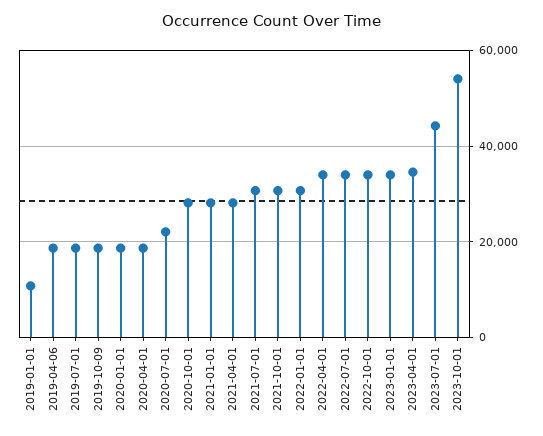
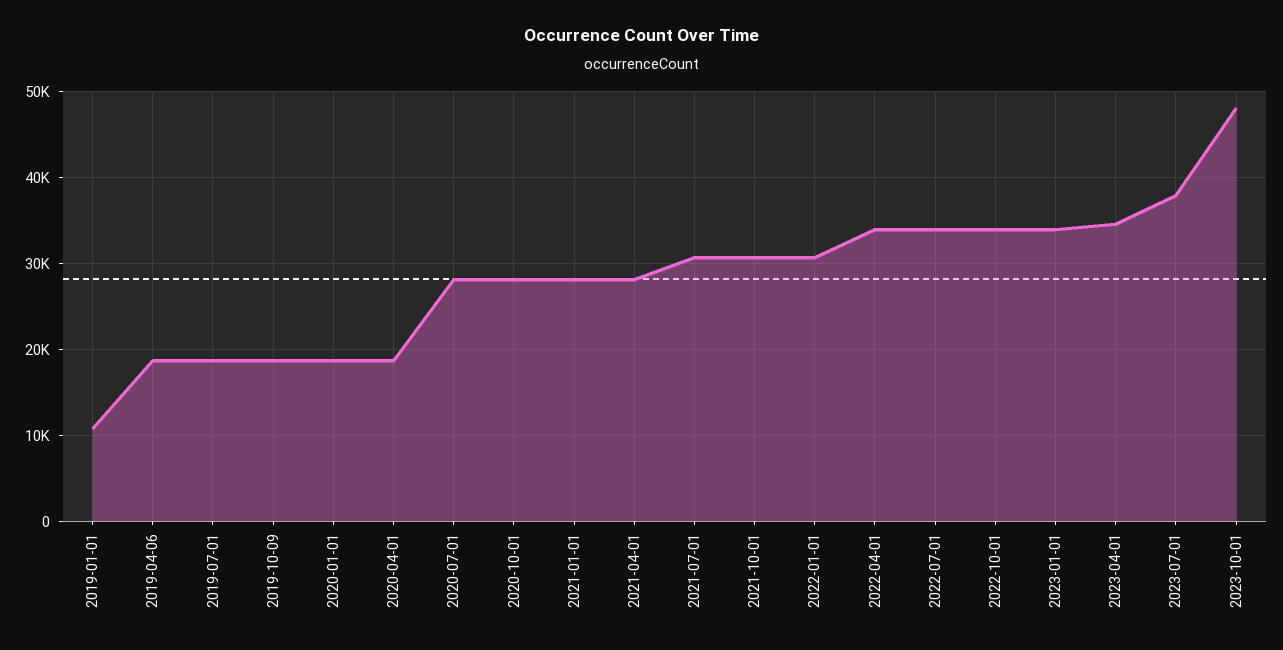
2020-07-01: 22000 -> 28000
2023-07-01: 44000 -> 38000
2023-10-01: 54000 -> 48000

